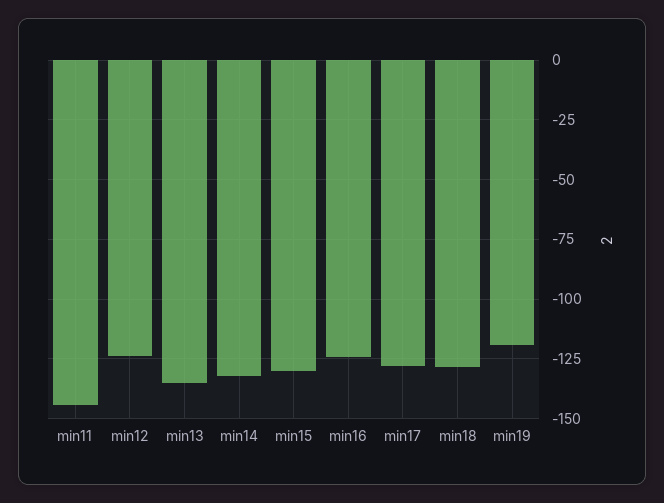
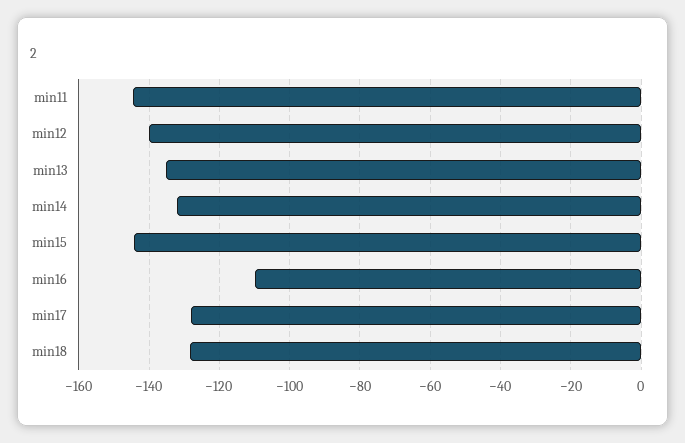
min12: -125 -> -140
min15: -130 -> -144
min16: -125 -> -110
min19: -120 -> none

